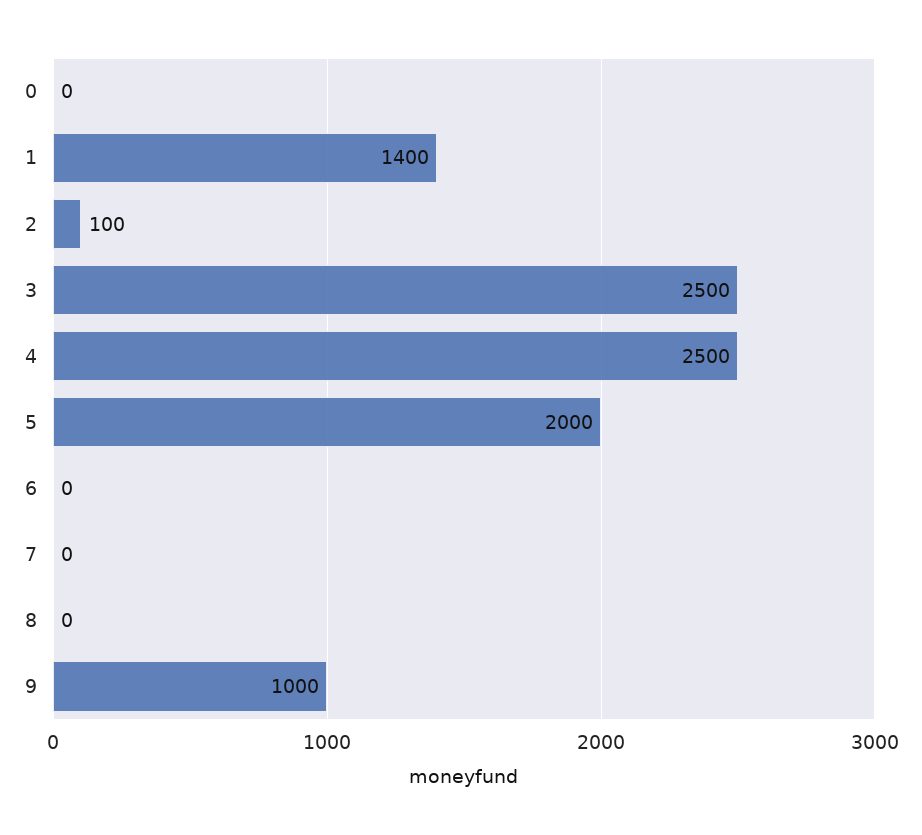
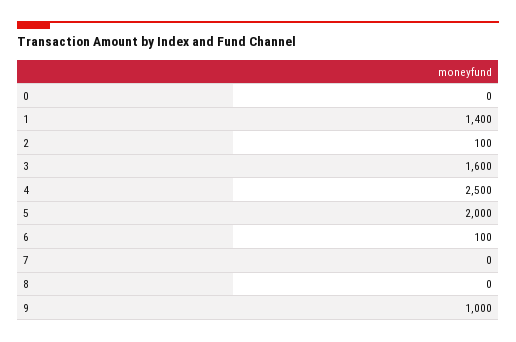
3: 2500 -> 1600
6: 0 -> 100

